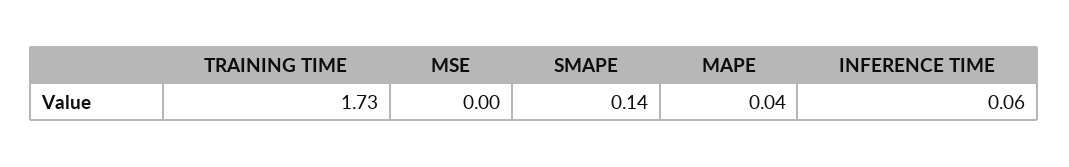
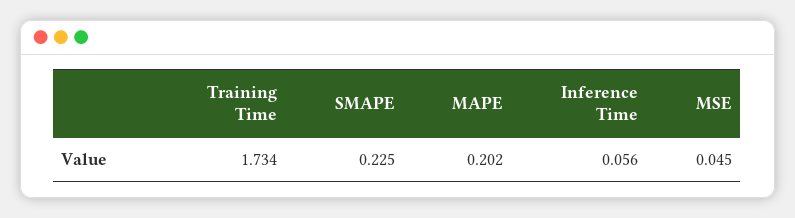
MSE: 0 -> 0.045
SMAPE: 0.14 -> 0.225
MAPE: 0.04 -> 0.202

